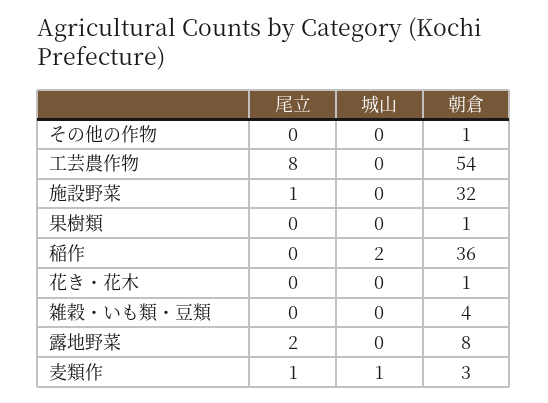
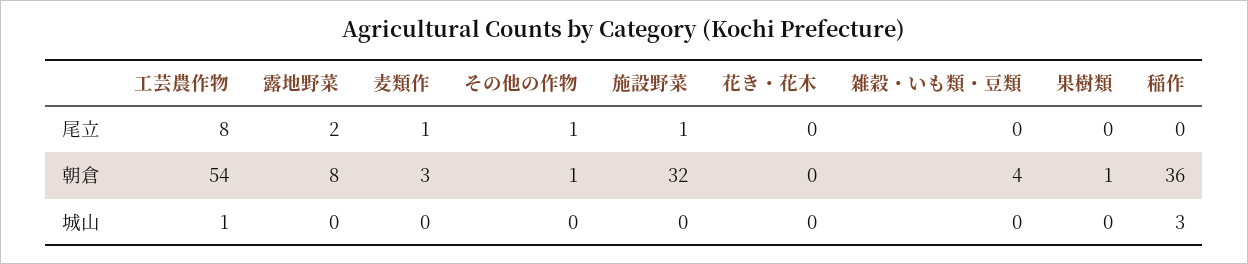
尾立, その他の作物: 0 -> 1
城山, 工芸農作物: 0 -> 1
城山, 稲作: 2 -> 3
朝倉, 花き・花木: 1 -> 0
城山, 麦類作: 1 -> 0

